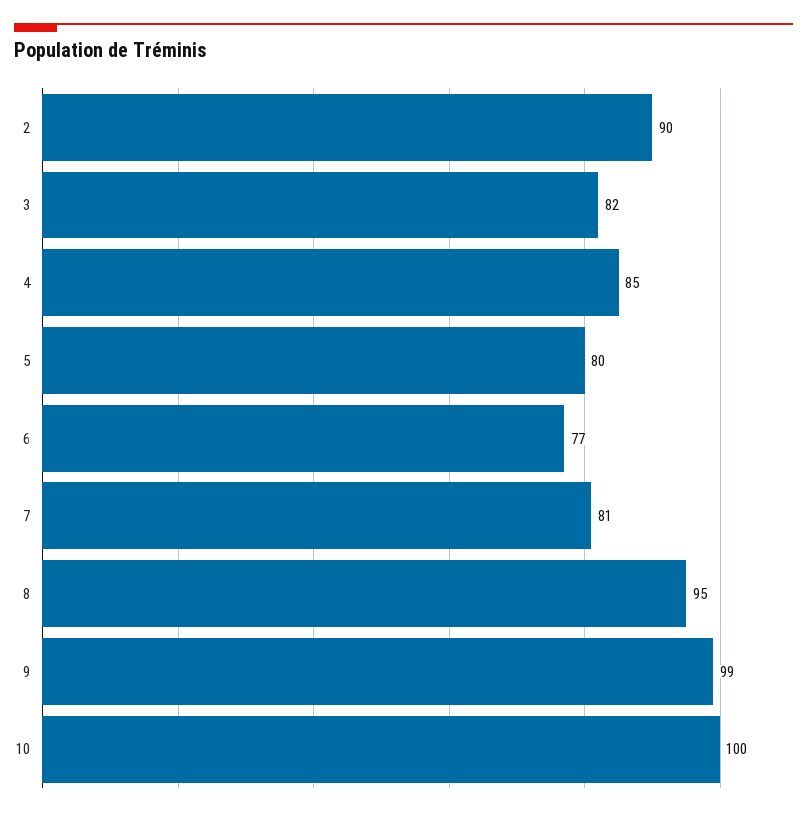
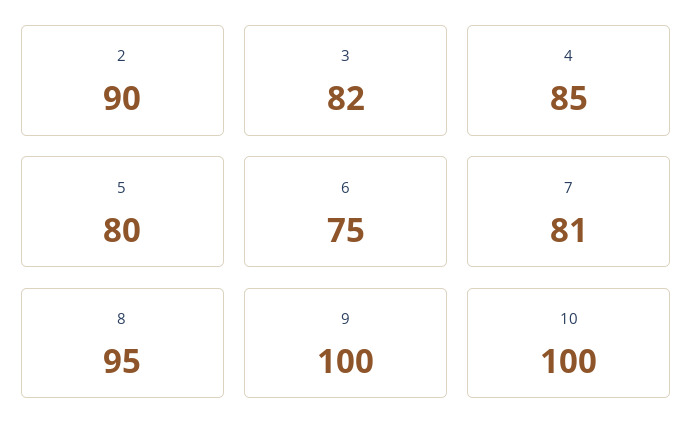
6: 77 -> 75
9: 99 -> 100

